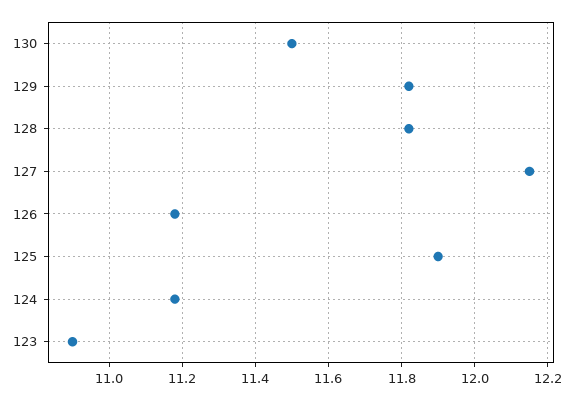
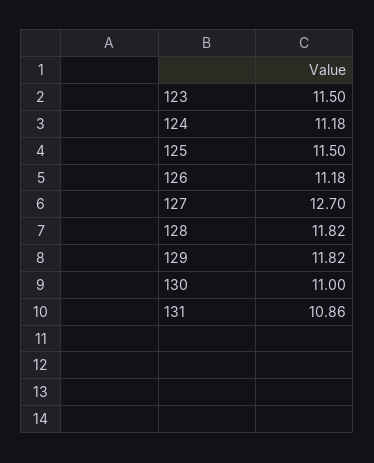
130: 11.5 -> 11
127: 12.15 -> 12.7
125: 11.9 -> 11.5
123: 10.9 -> 11.5
131: none -> 10.86

